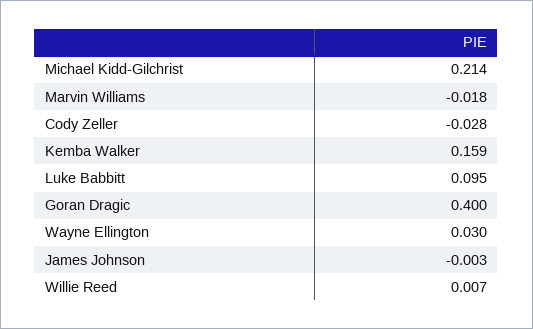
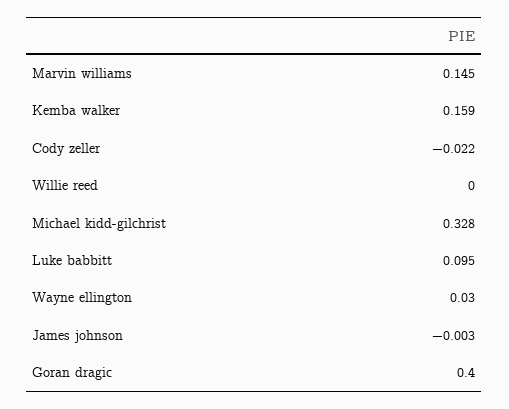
Michael Kidd-Gilchrist: 0.214 -> 0.328
Marvin Williams: -0.018 -> 0.145
Cody Zeller: -0.028 -> -0.022
Willie Reed: 0.007 -> 0

